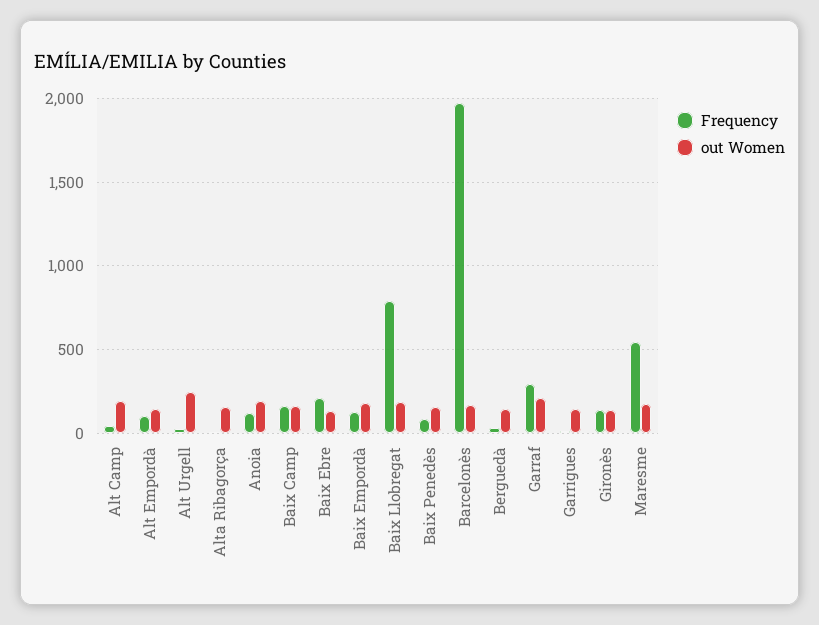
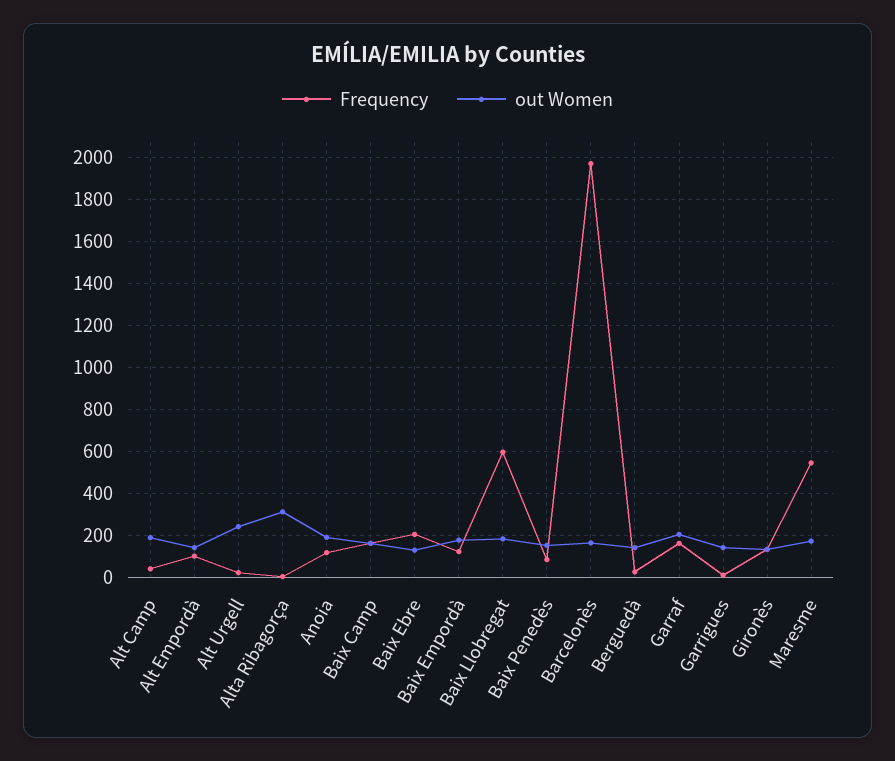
out Women, Alta Ribagorça: 150 -> 300
Frequency, Baix Llobregat: 800 -> 600
Frequency, Garraf: 300 -> 150

